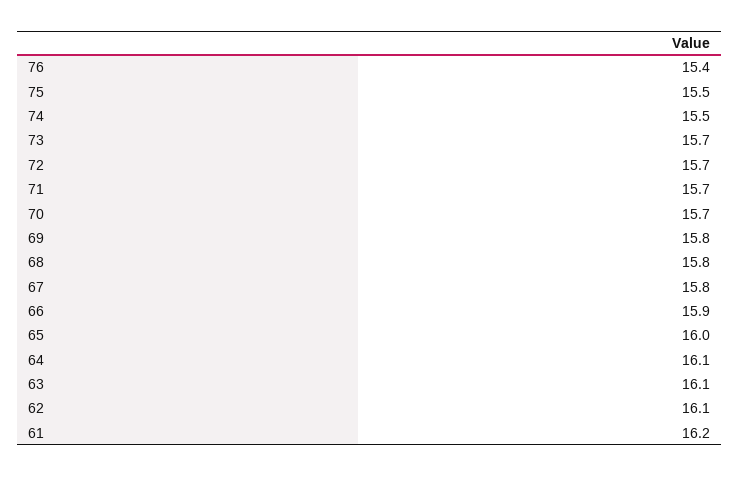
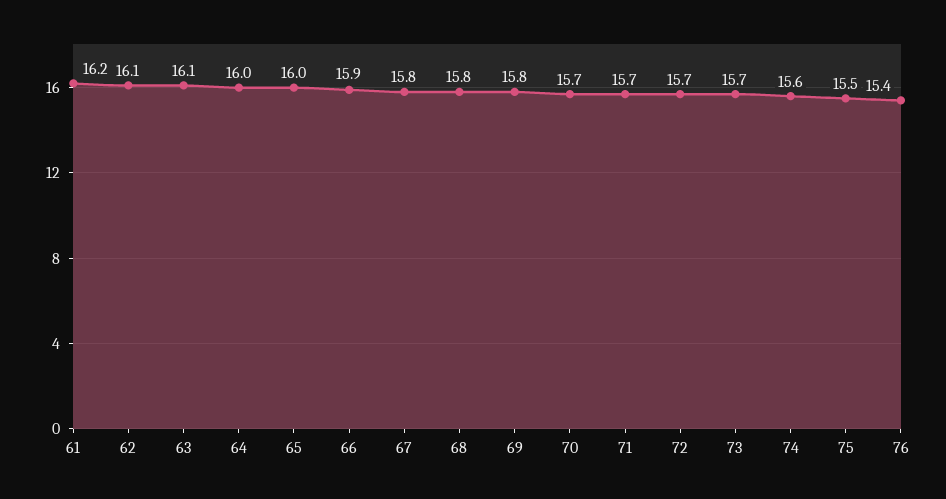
74: 15.5 -> 15.6
64: 16.1 -> 16

